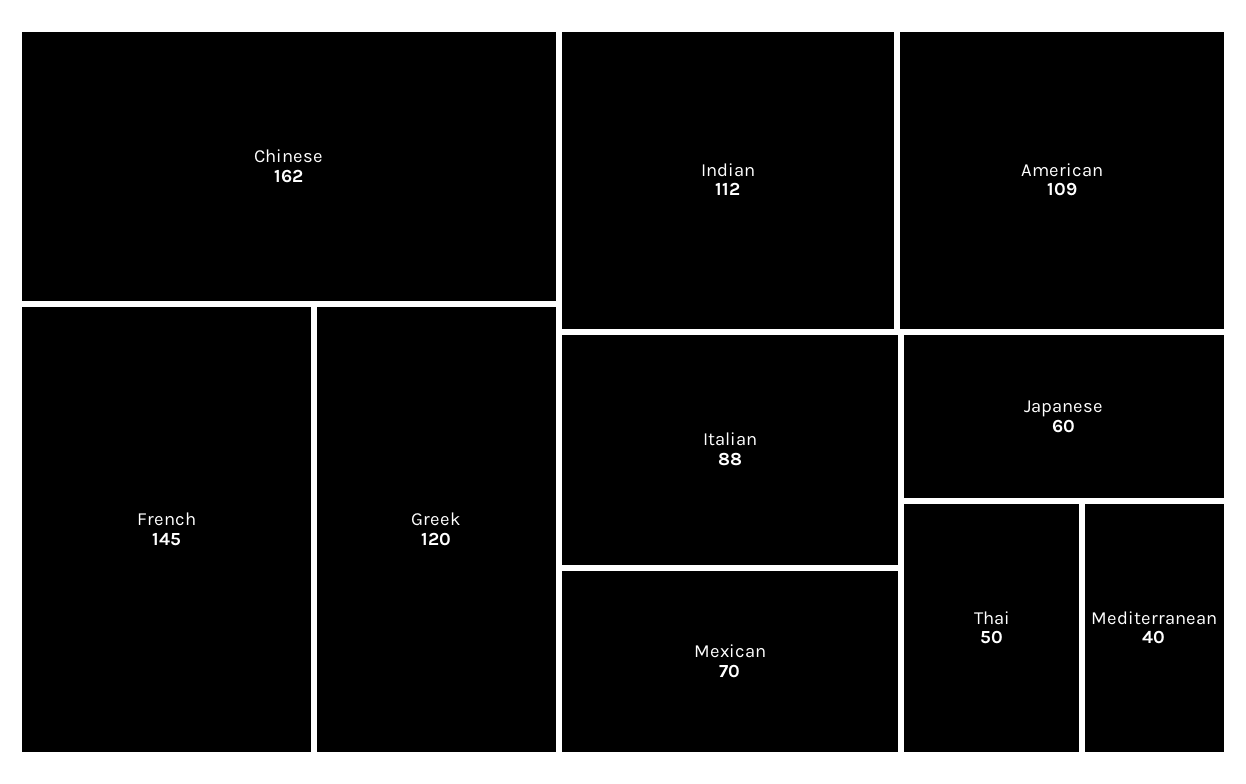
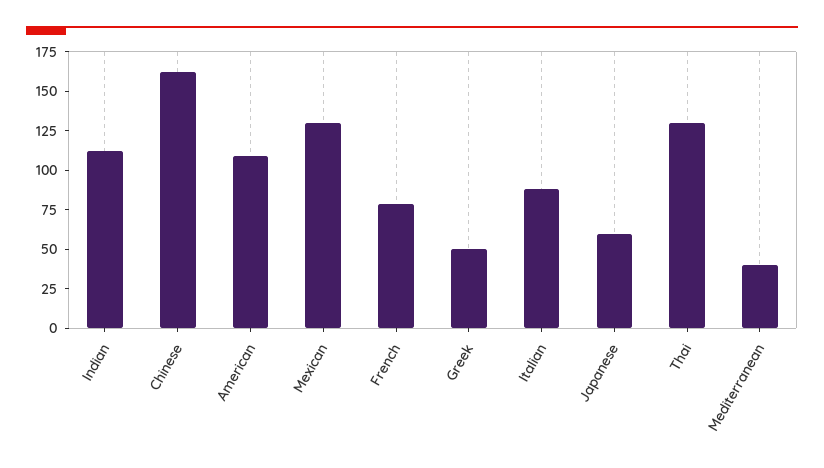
French: 145 -> 75
Greek: 120 -> 50
Mexican: 70 -> 125
Thai: 50 -> 125

